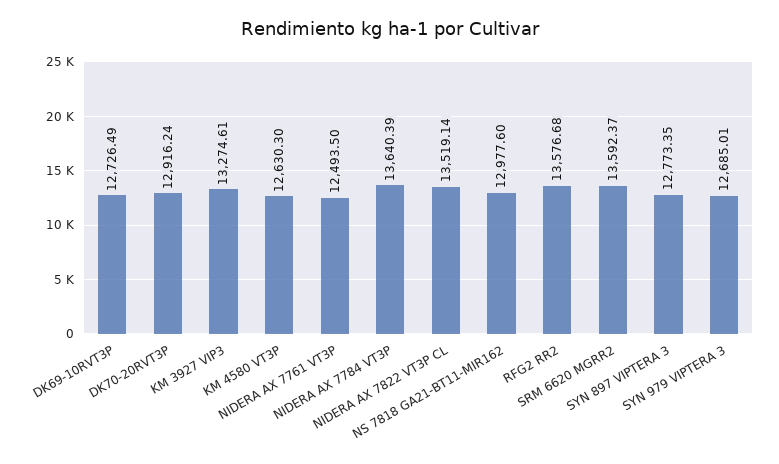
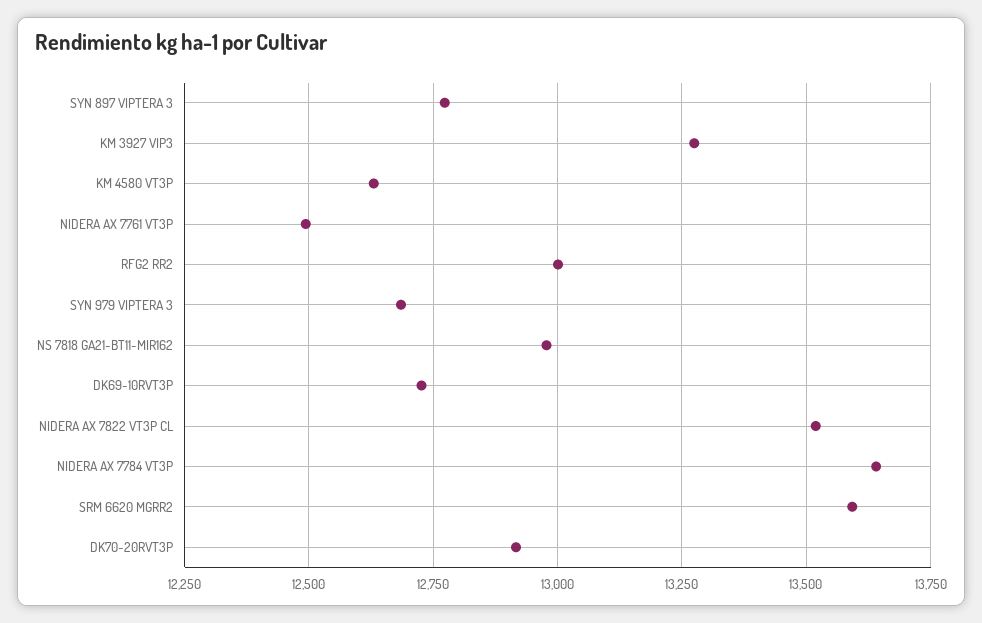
RFG2 RR2: 13576.68 -> 13000

